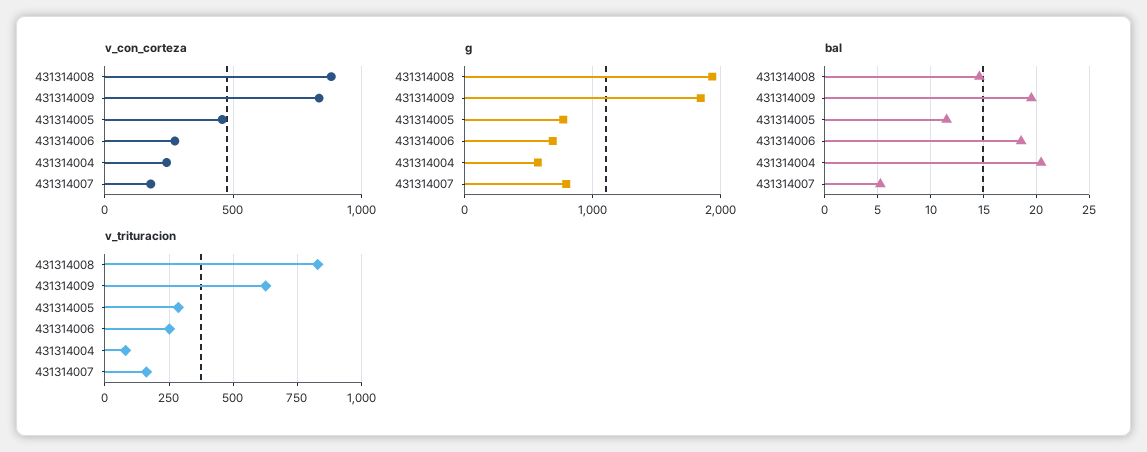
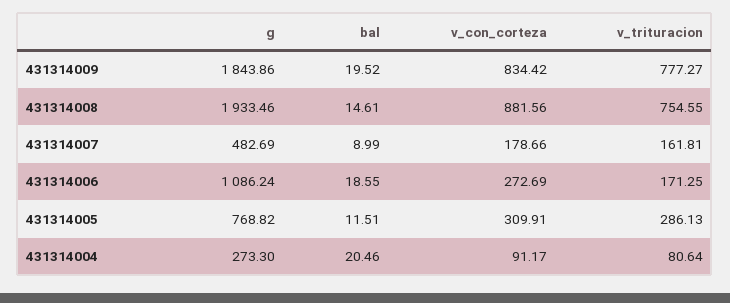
v_con_corteza, 431314005: 450 -> 309.91
v_con_corteza, 431314004: 250 -> 91.17
g, 431314006: 700 -> 1086.24
g, 431314004: 600 -> 273.3
g, 431314007: 800 -> 482.69
bal, 431314007: 5 -> 8.99
v_trituracion, 431314008: 825 -> 754.55
v_trituracion, 431314009: 625 -> 777.27
v_trituracion, 431314006: 250 -> 171.25

